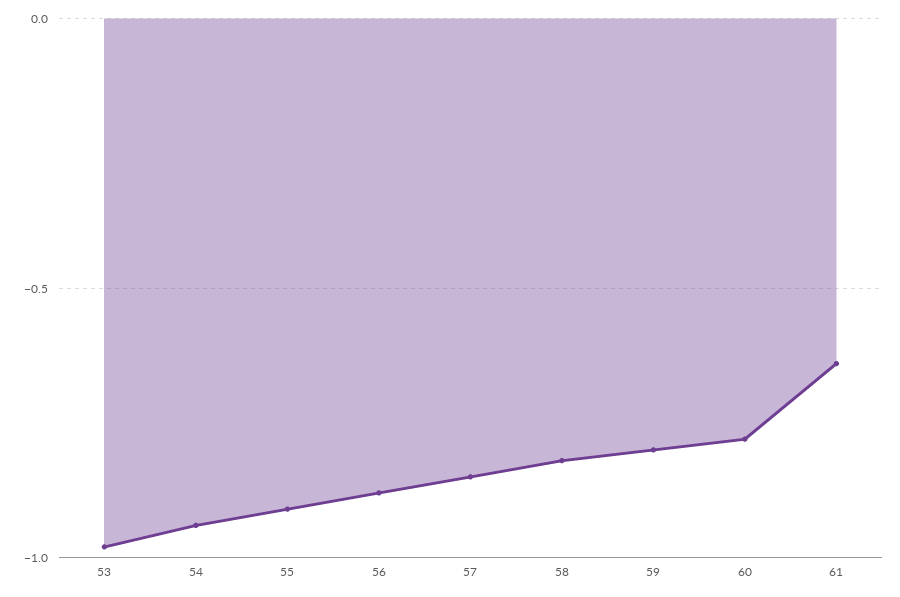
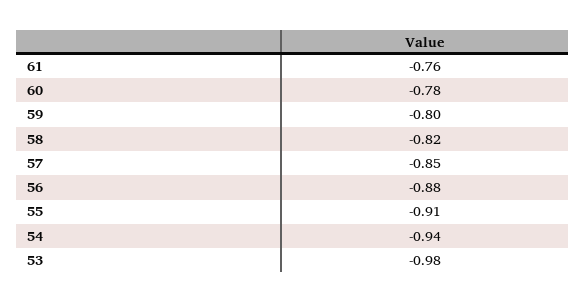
61: -0.65 -> -0.76

